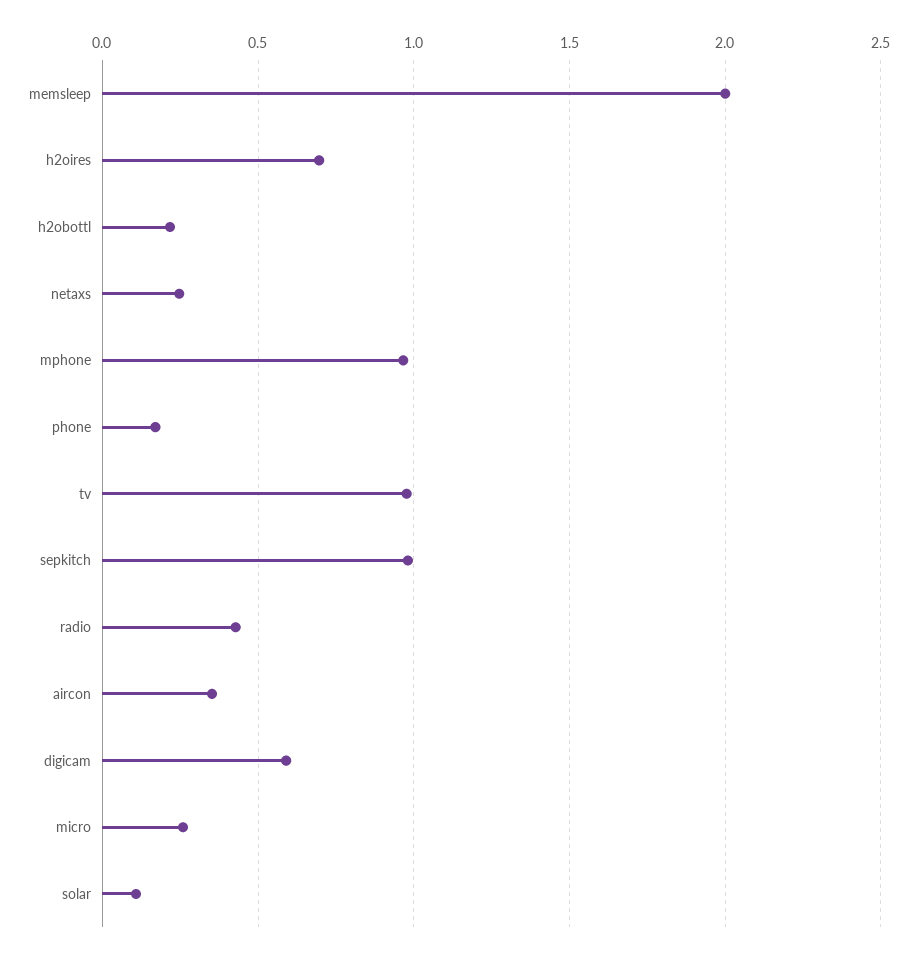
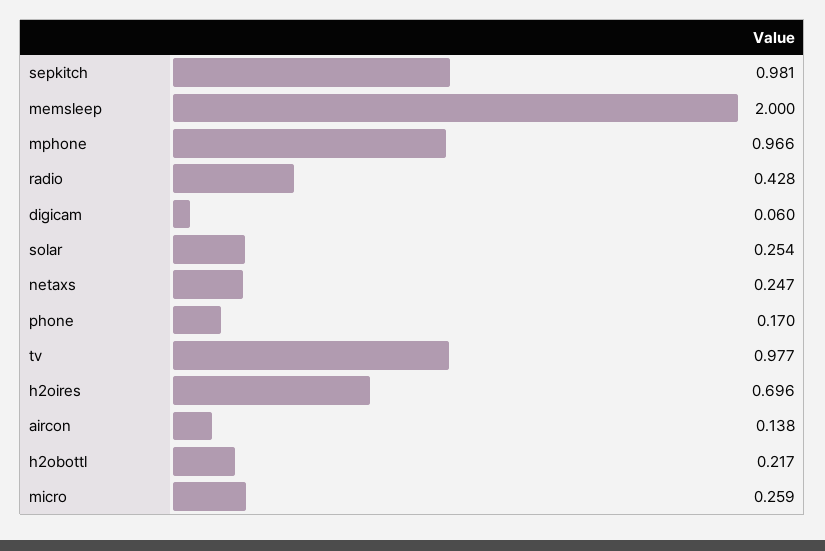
aircon: 0.35 -> 0.138
digicam: 0.6 -> 0.06
solar: 0.1 -> 0.254

